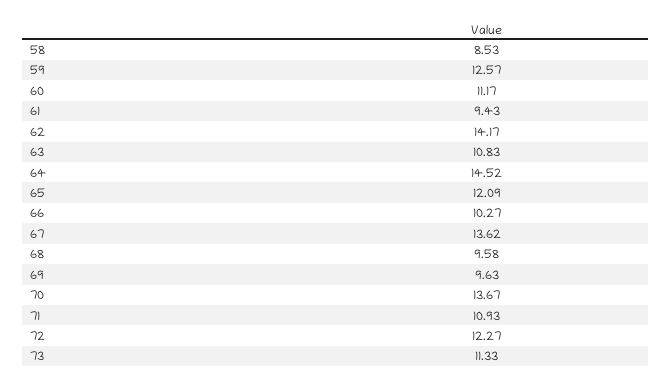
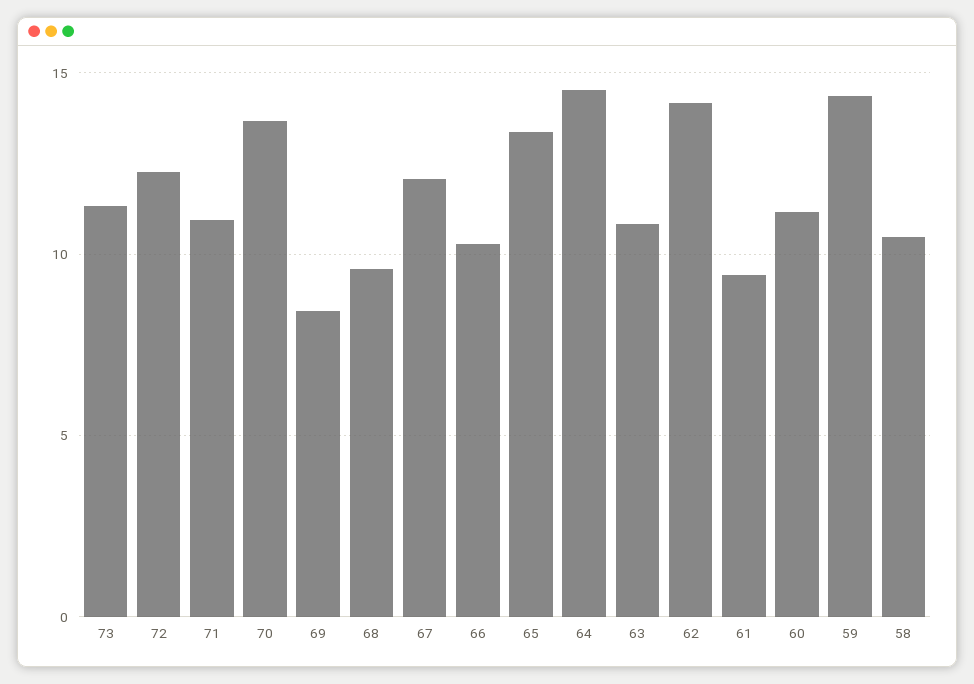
58: 8.53 -> 10.5
59: 12.57 -> 14.5
65: 12.09 -> 13.5
67: 13.62 -> 12
69: 9.63 -> 8.5

